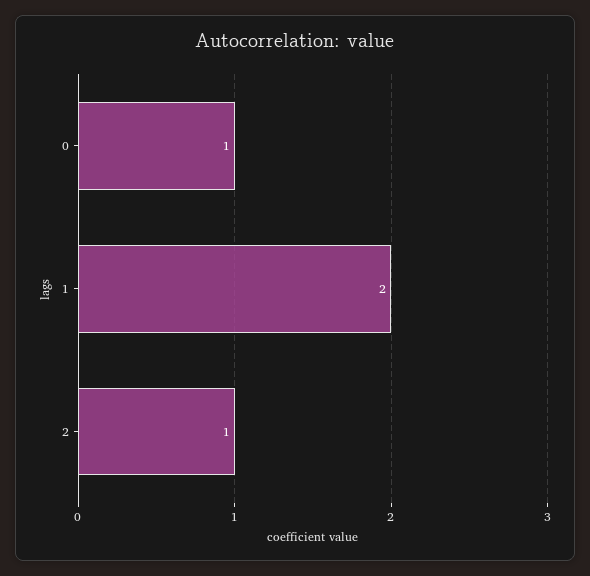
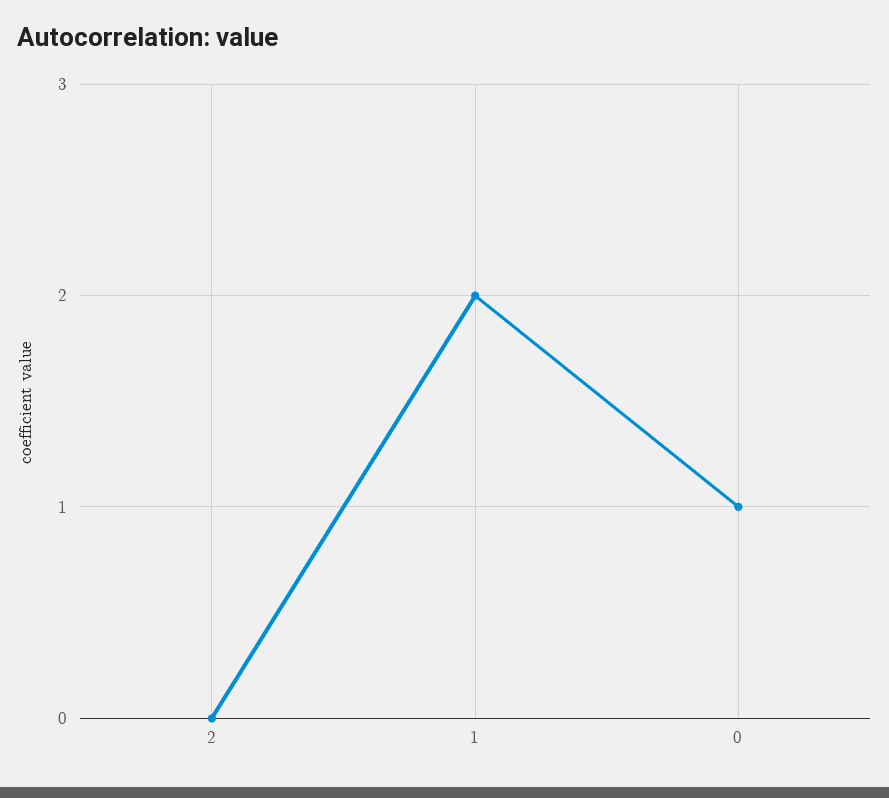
2: 1 -> 0

